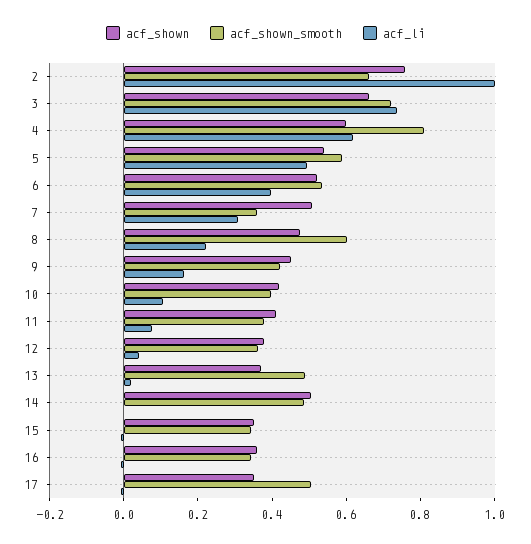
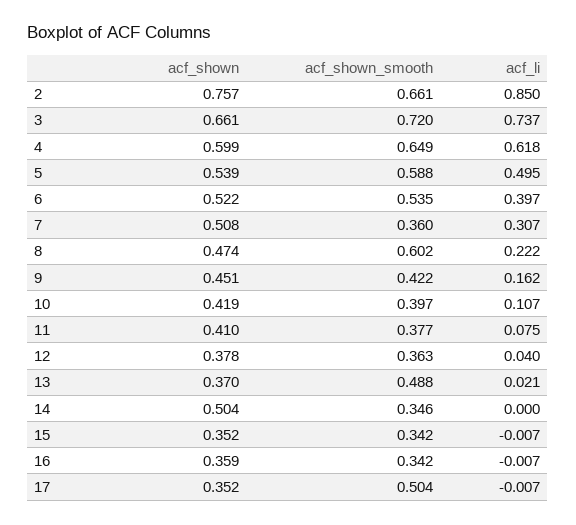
acf_li, 2: 1 -> 0.85
acf_shown_smooth, 4: 0.8 -> 0.649
acf_shown_smooth, 14: 0.5 -> 0.346

